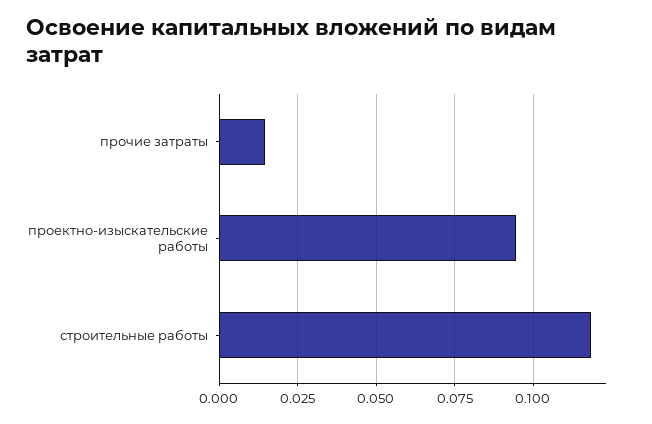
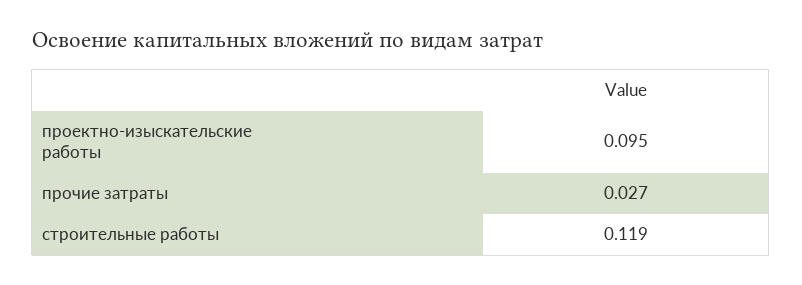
прочие затраты: 0.015 -> 0.027

